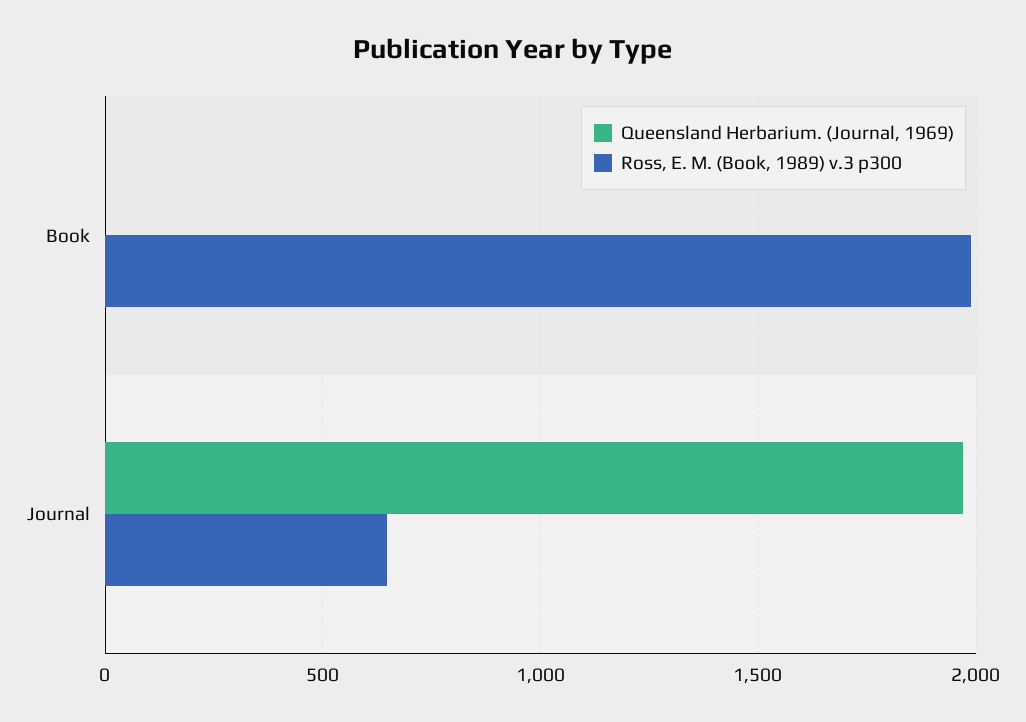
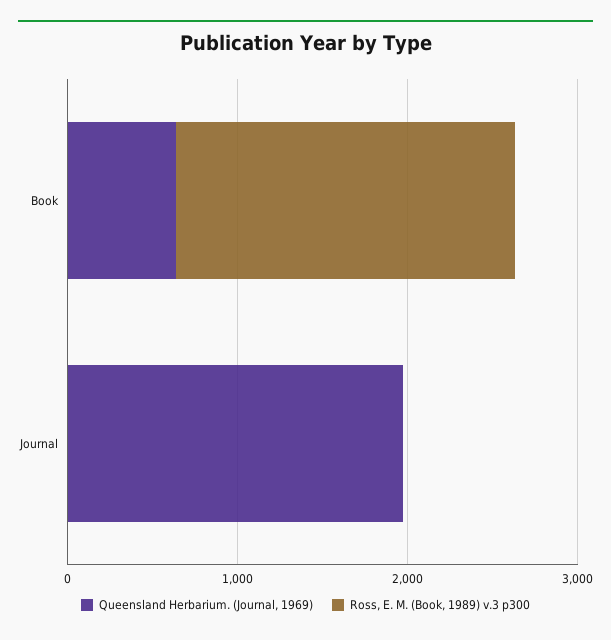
Queensland Herbarium. (Journal, 1969), Book: 0 -> 600
Ross, E. M. (Book, 1989) v.3 p300, Journal: 650 -> 0

